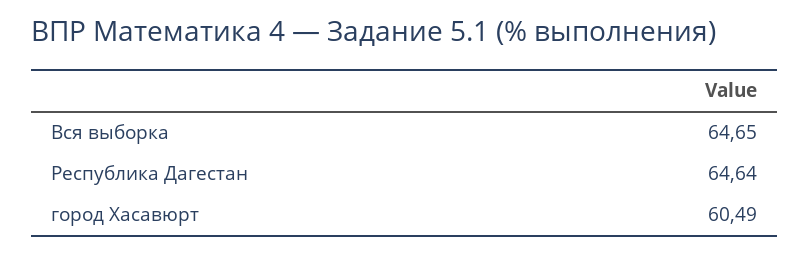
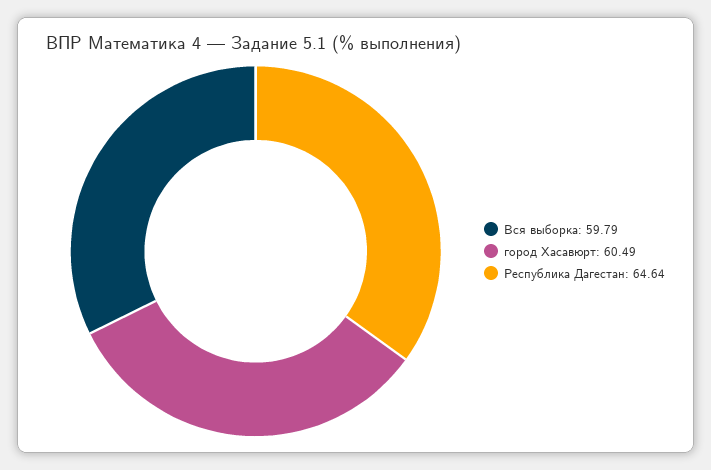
Вся выборка: 64.65 -> 59.79

